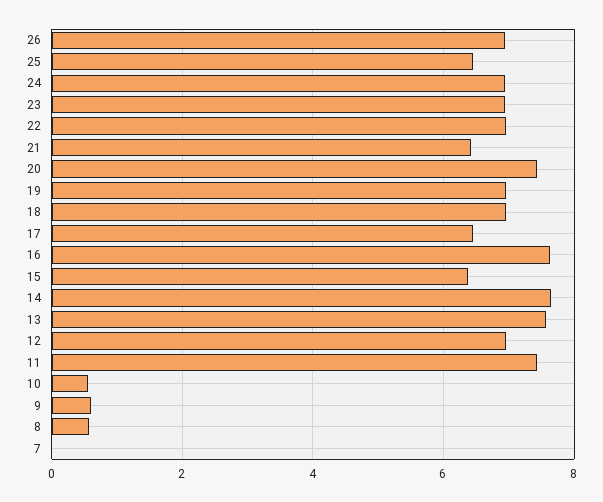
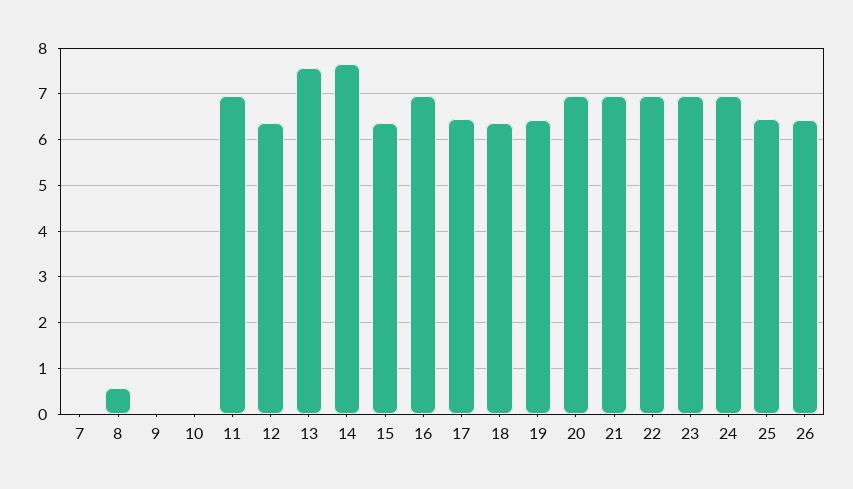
26: 7 -> 6.4
21: 6.4 -> 7
20: 7.4 -> 7
19: 7 -> 6.4
18: 7 -> 6.4
16: 7.6 -> 7
12: 7 -> 6.4
11: 7.4 -> 7
10: 0.6 -> 0
9: 0.6 -> 0

